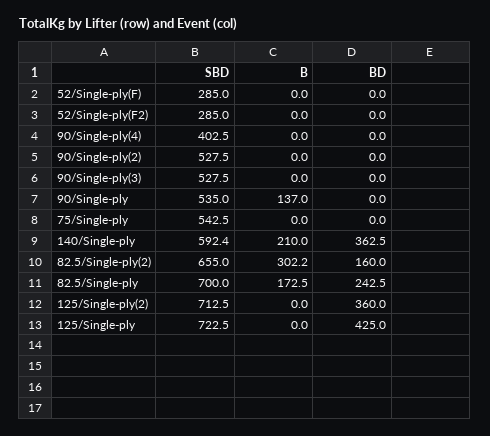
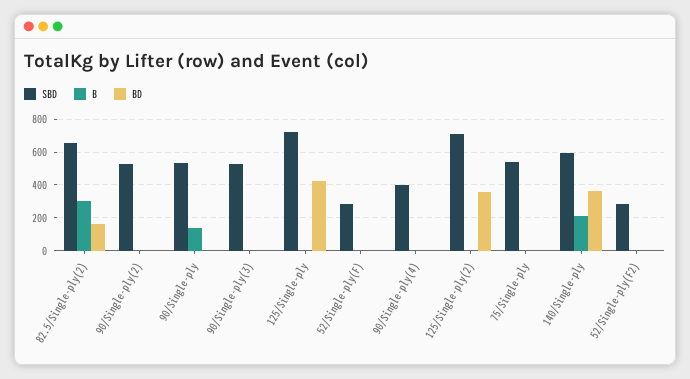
SBD, 82.5/Single-ply: 700 -> none
B, 82.5/Single-ply: 172.5 -> none
BD, 82.5/Single-ply: 242.5 -> none

